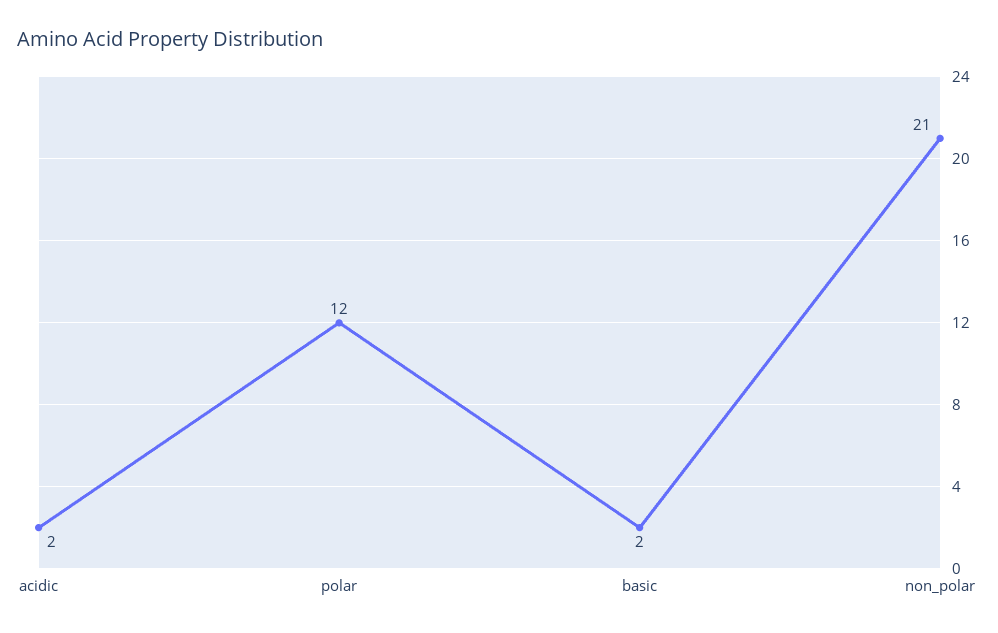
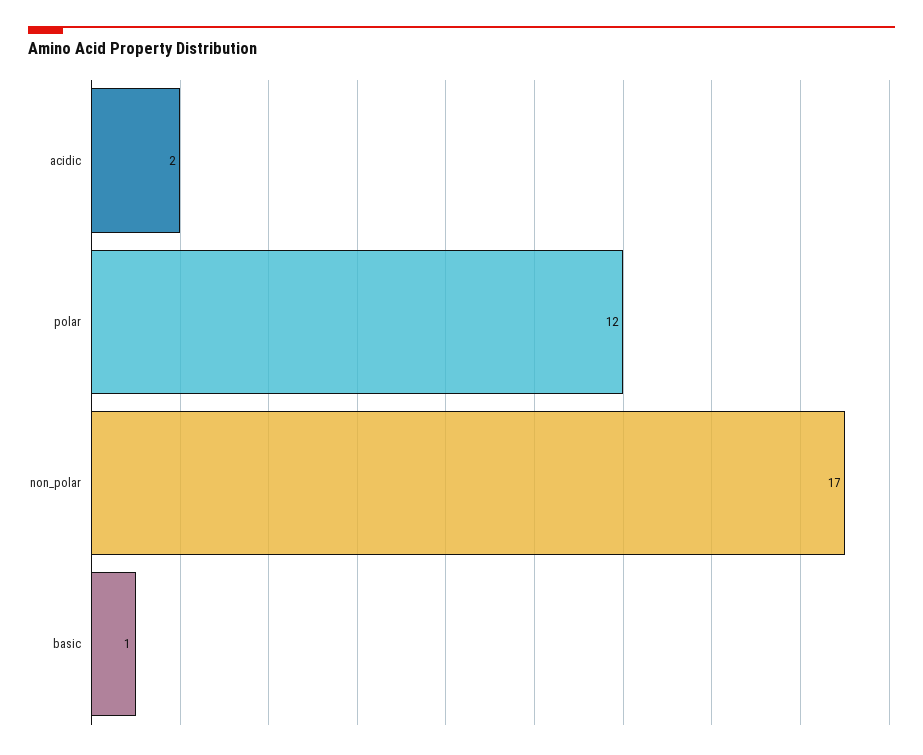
basic: 2 -> 1
non_polar: 21 -> 17

